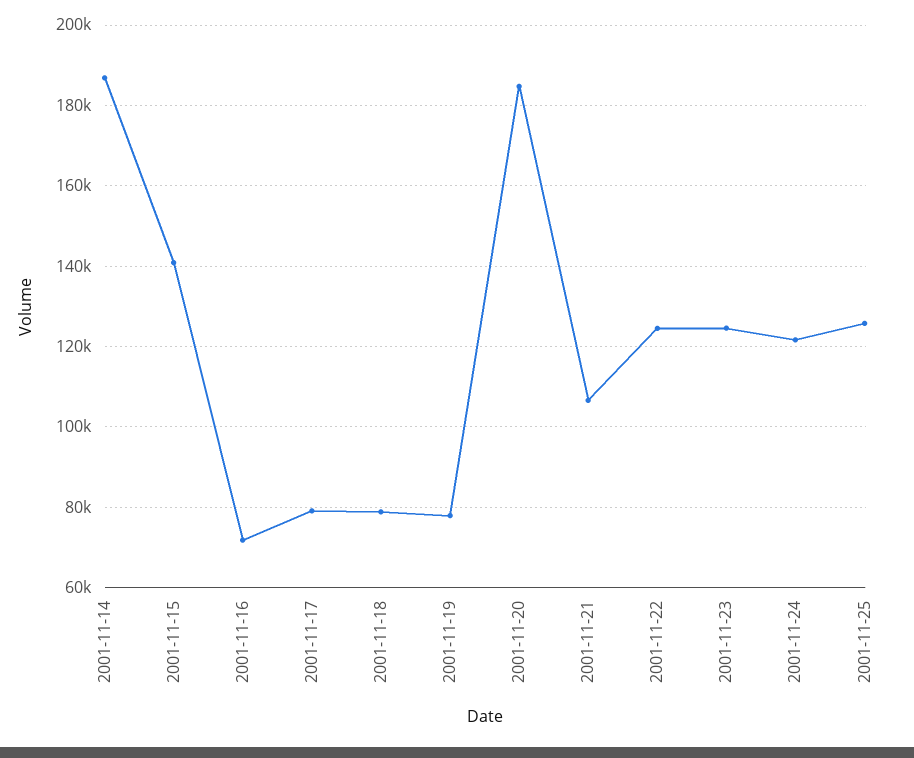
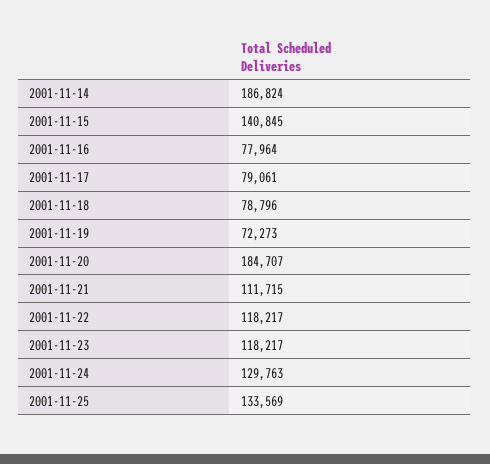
2001-11-16: 72000 -> 77964
2001-11-19: 78000 -> 72273
2001-11-21: 106000 -> 111715
2001-11-22: 124000 -> 118217
2001-11-23: 124000 -> 118217
2001-11-24: 122000 -> 129763
2001-11-25: 126000 -> 133569

